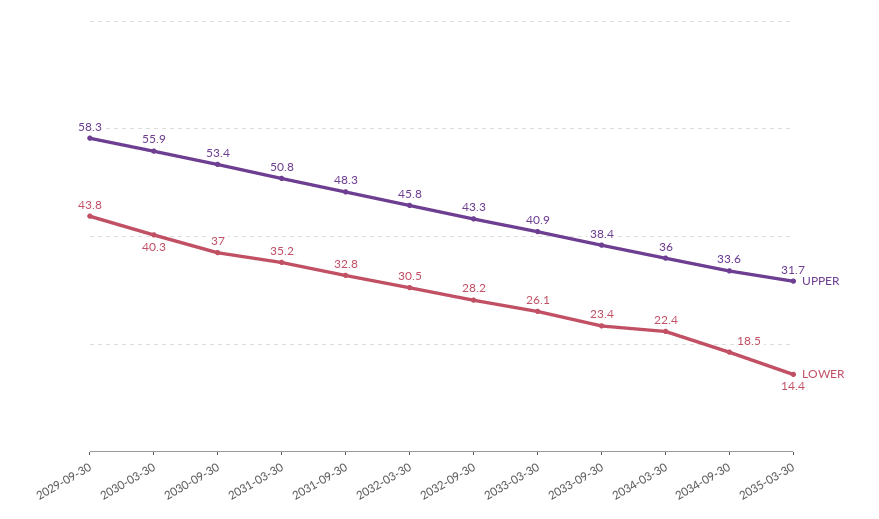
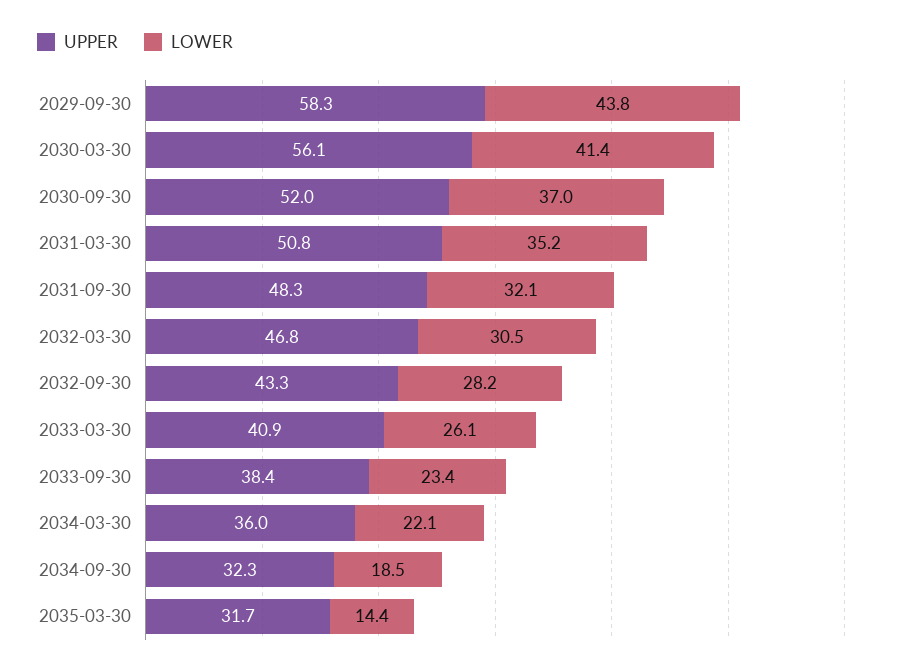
UPPER, 2030-03-30: 55.9 -> 56.1
LOWER, 2030-03-30: 40.3 -> 41.4
UPPER, 2030-09-30: 53.4 -> 52
LOWER, 2031-09-30: 32.8 -> 32.1
UPPER, 2032-03-30: 45.8 -> 46.8
LOWER, 2034-03-30: 22.4 -> 22.1
UPPER, 2034-09-30: 33.6 -> 32.3

